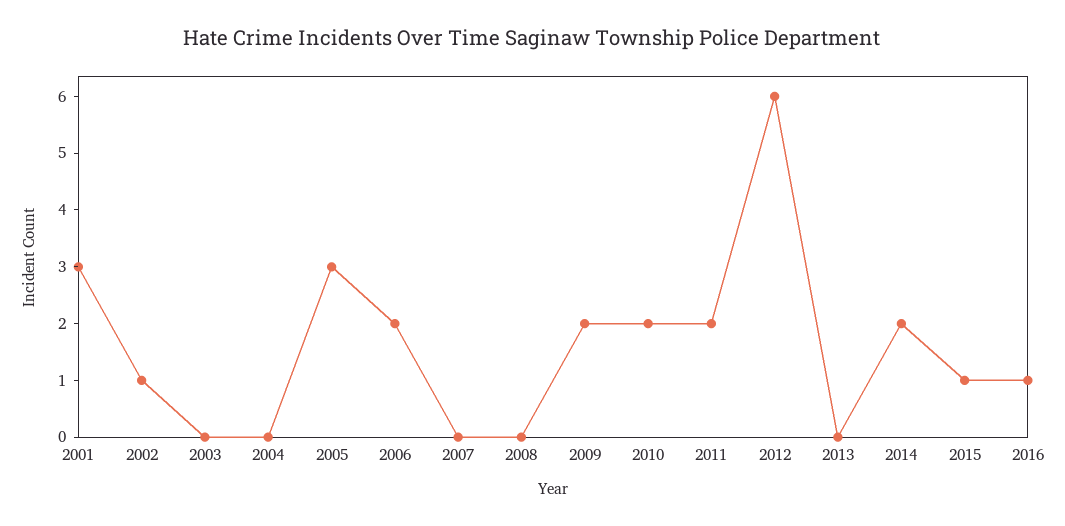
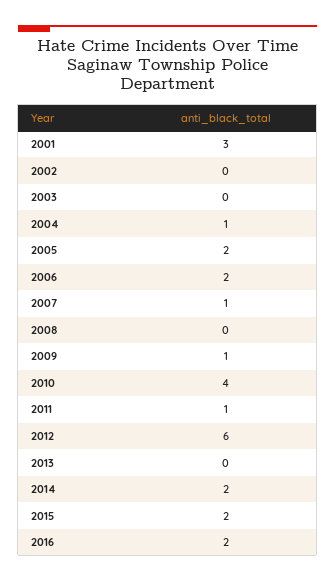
2002: 1 -> 0
2004: 0 -> 1
2005: 3 -> 2
2007: 0 -> 1
2009: 2 -> 1
2010: 2 -> 4
2011: 2 -> 1
2015: 1 -> 2
2016: 1 -> 2

